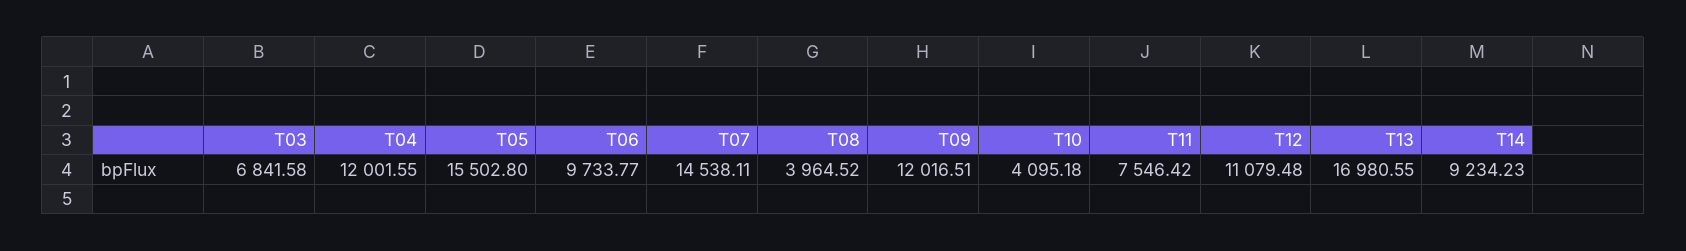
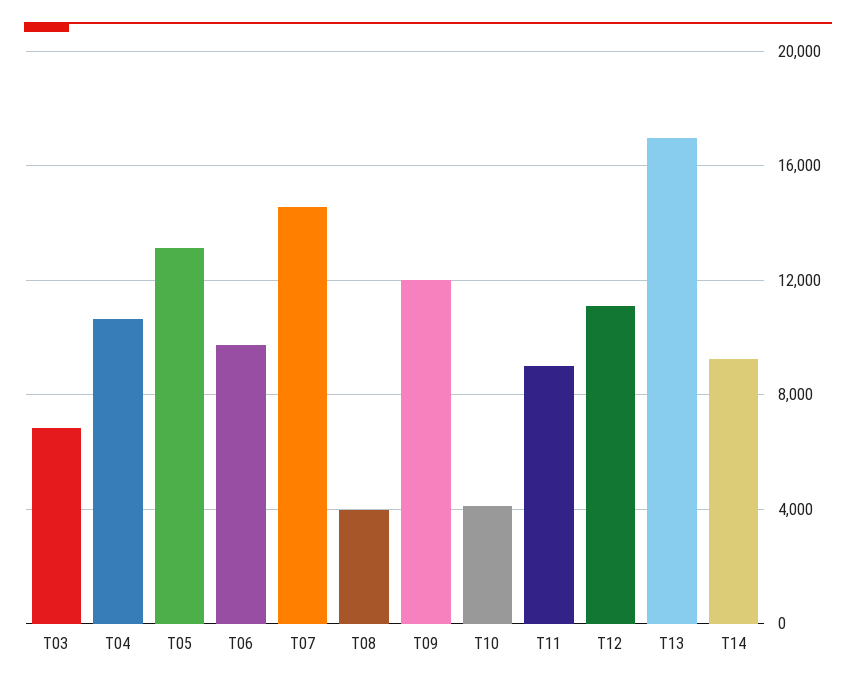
T04: 12001.55 -> 10500
T05: 15502.8 -> 13000
T11: 7546.42 -> 9000

